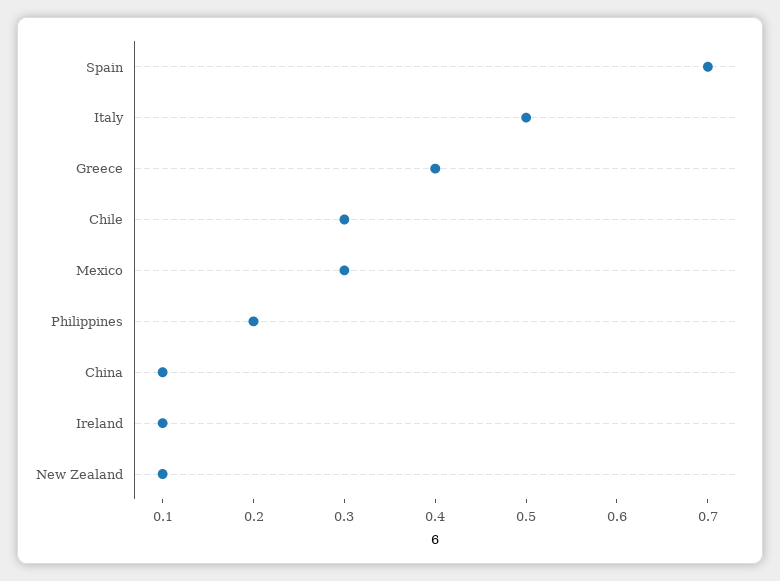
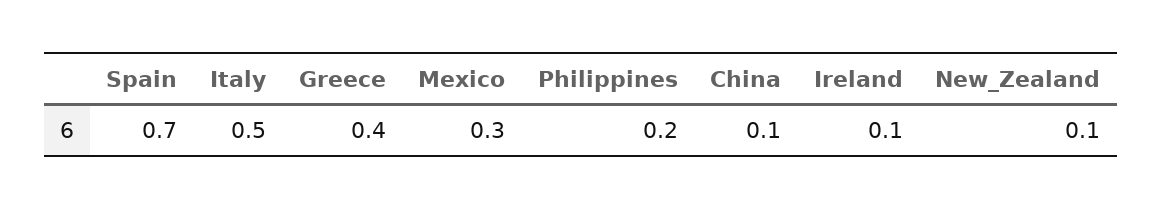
Chile: 0.3 -> none

